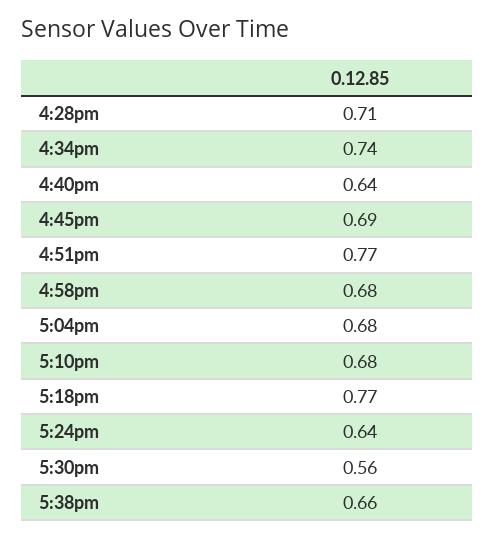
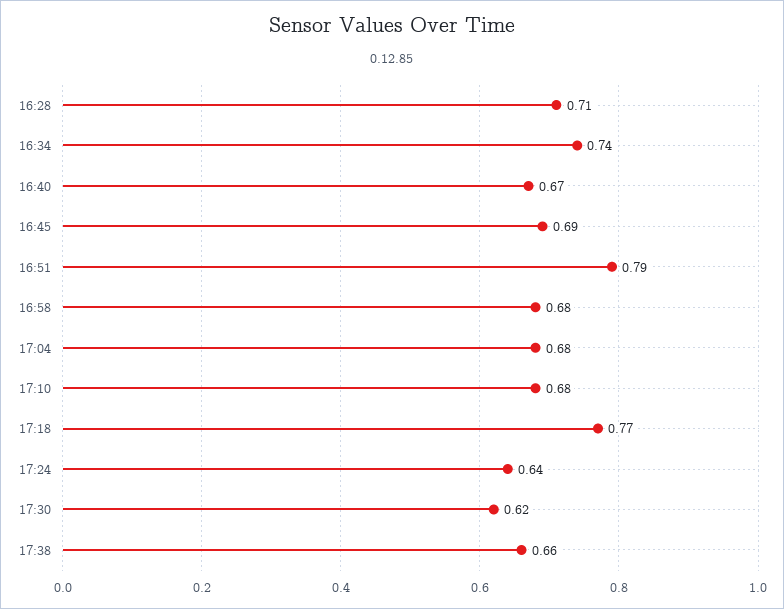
4:40pm: 0.64 -> 0.67
4:51pm: 0.77 -> 0.79
5:30pm: 0.56 -> 0.62

